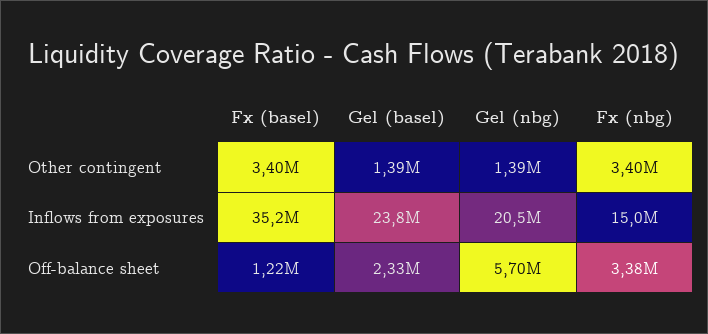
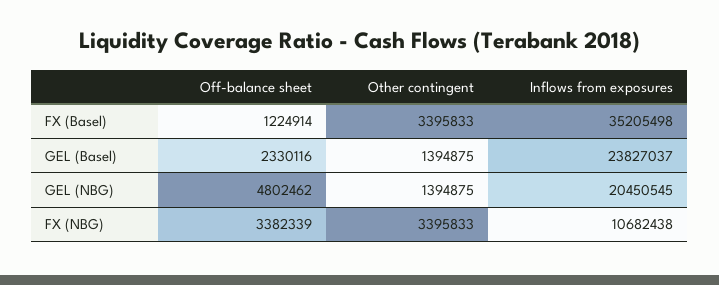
Fx (nbg), Inflows from exposures: 15000000 -> 10682438
Gel (nbg), Off-balance sheet: 5700000 -> 4802462

